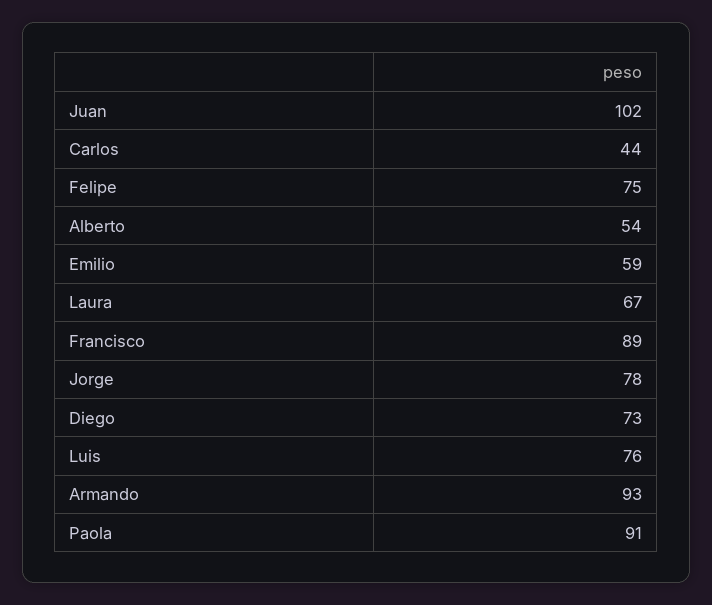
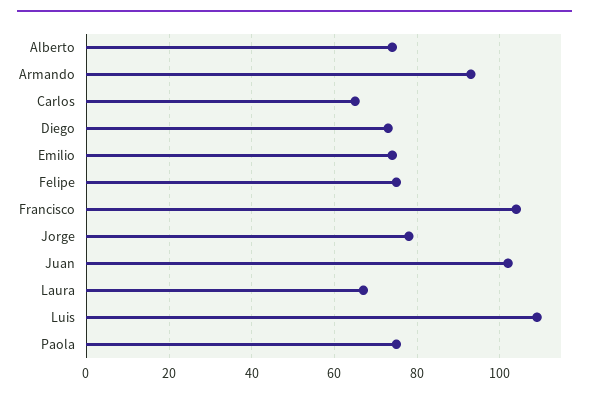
Carlos: 44 -> 65
Alberto: 54 -> 75
Emilio: 59 -> 75
Francisco: 89 -> 105
Luis: 76 -> 110
Paola: 91 -> 75

